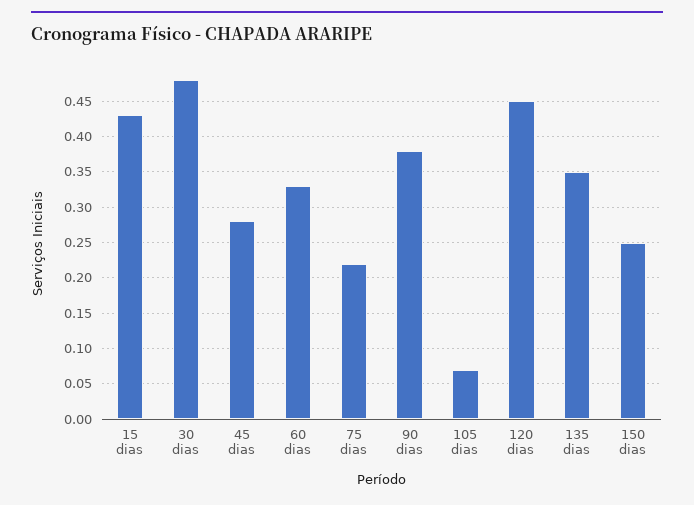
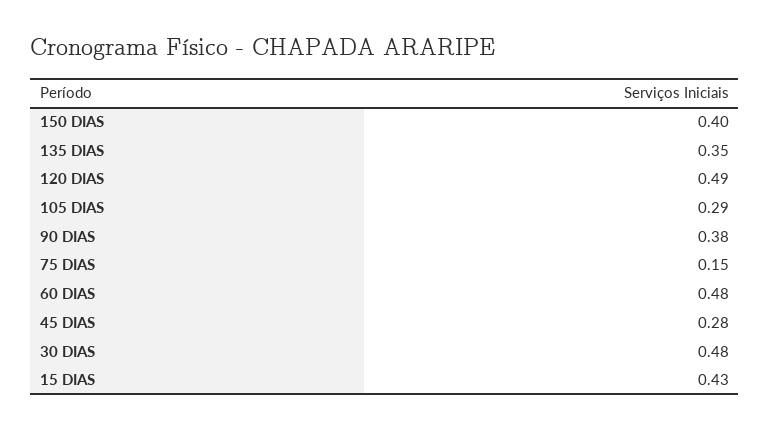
60 dias: 0.33 -> 0.48
75 dias: 0.22 -> 0.15
105 dias: 0.07 -> 0.29
120 dias: 0.45 -> 0.49
150 dias: 0.25 -> 0.4

